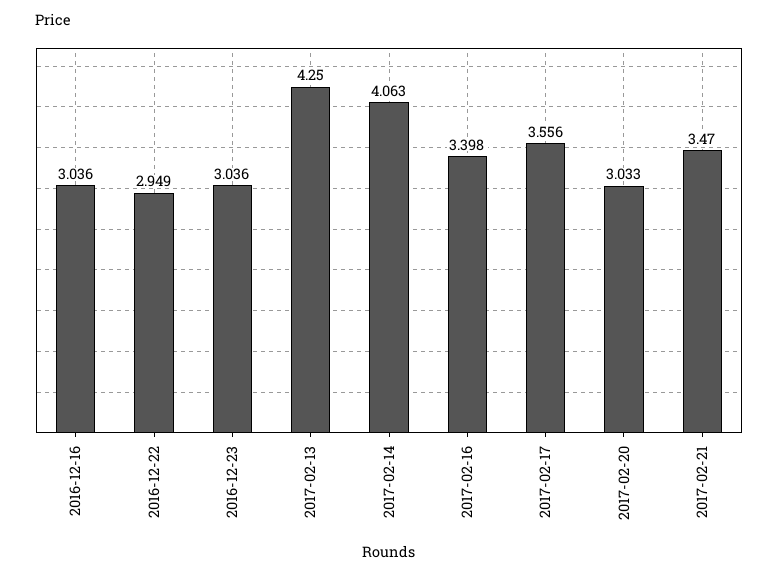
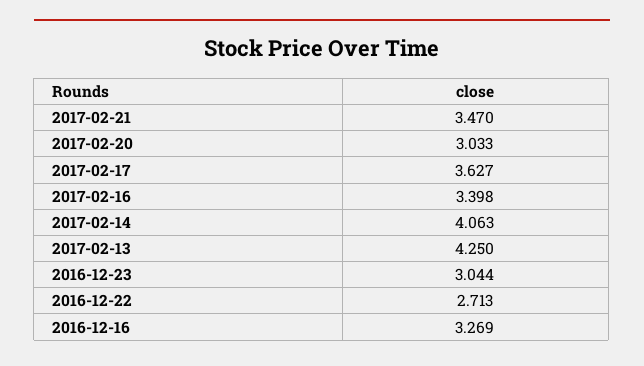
2016-12-16: 3.036 -> 3.269
2016-12-22: 2.949 -> 2.713
2016-12-23: 3.036 -> 3.044
2017-02-17: 3.556 -> 3.627

